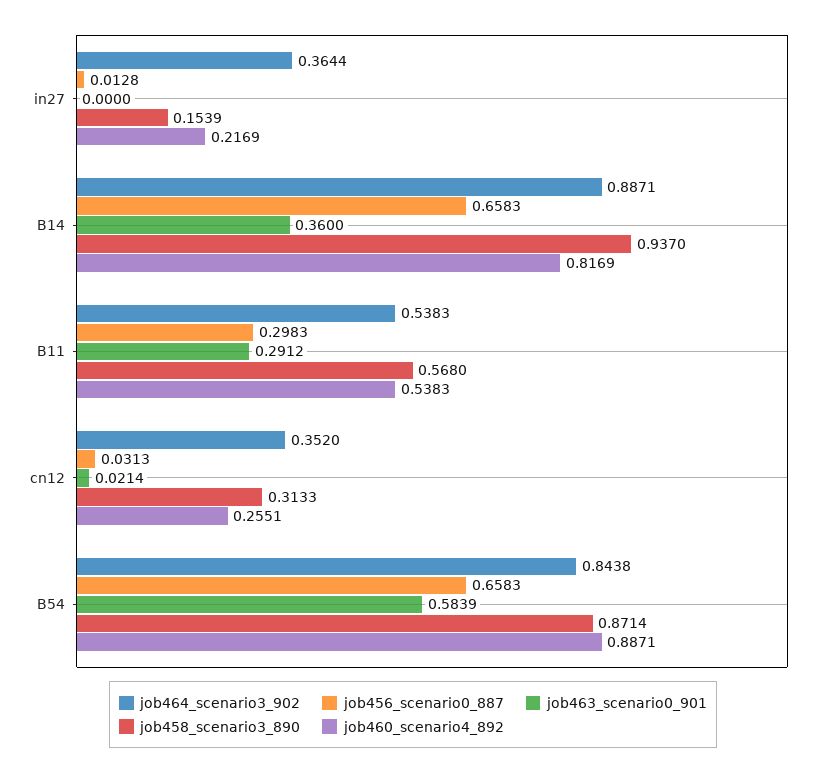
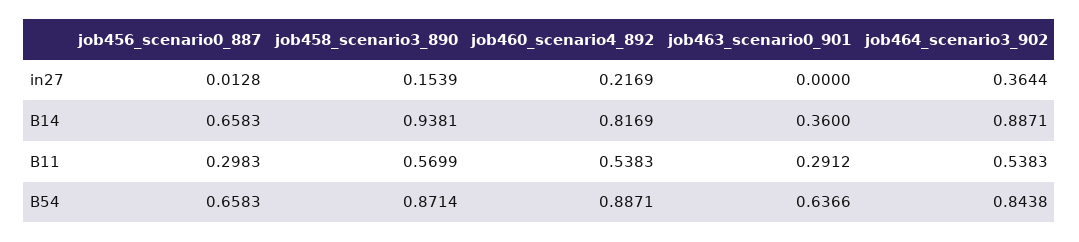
job458_scenario3_890, B14: 0.937 -> 0.9381
job458_scenario3_890, B11: 0.568 -> 0.5699
job464_scenario3_902, cn12: 0.352 -> none
job456_scenario0_887, cn12: 0.0313 -> none
job463_scenario0_901, cn12: 0.0214 -> none
job458_scenario3_890, cn12: 0.3133 -> none
job460_scenario4_892, cn12: 0.2551 -> none
job463_scenario0_901, B54: 0.5839 -> 0.6366

